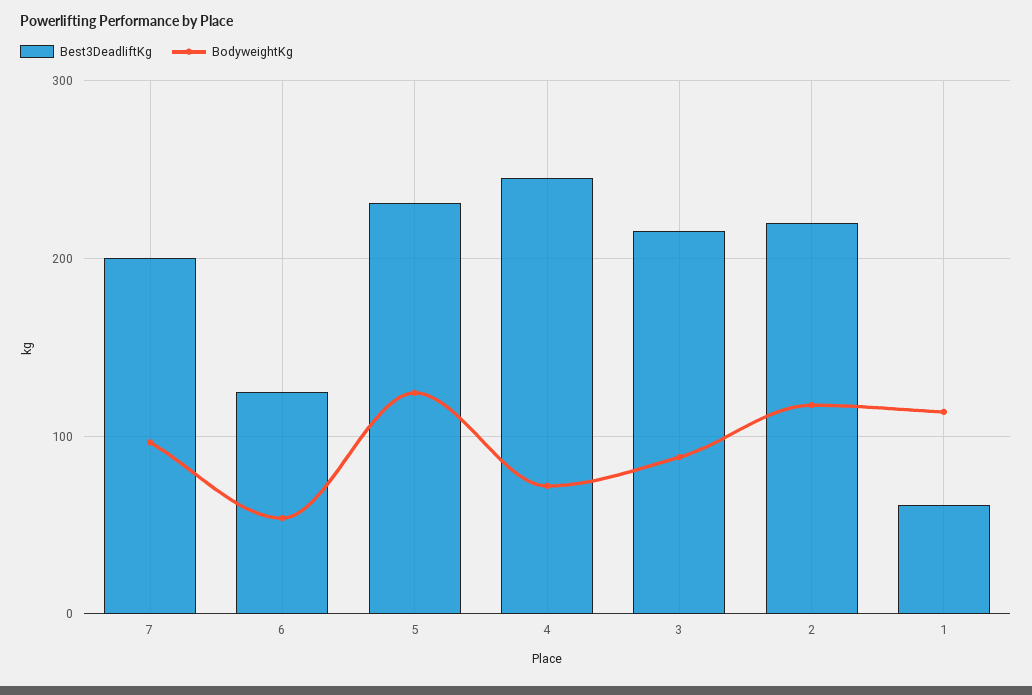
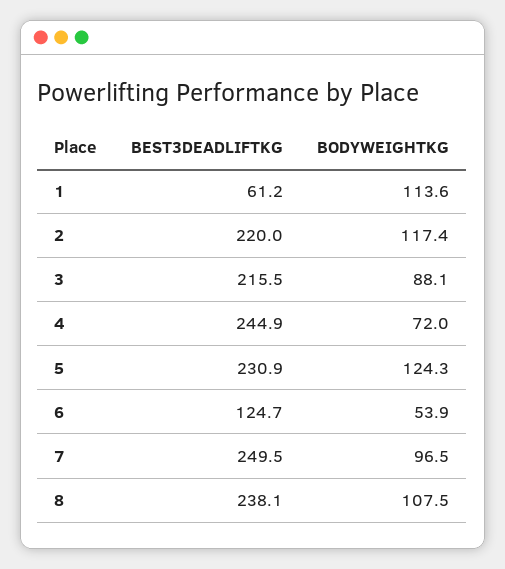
Best3DeadliftKg, 7: 200 -> 249.5
Best3DeadliftKg, 8: none -> 238.1
BodyweightKg, 8: none -> 107.5

